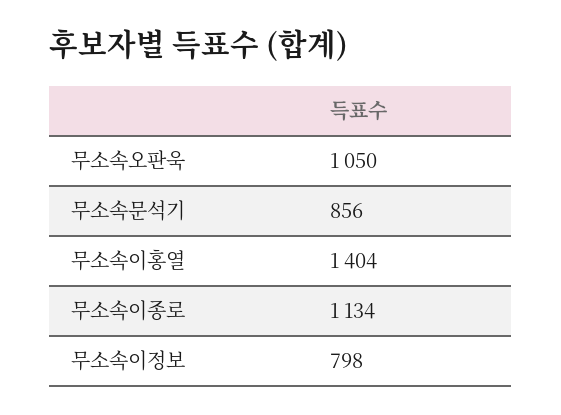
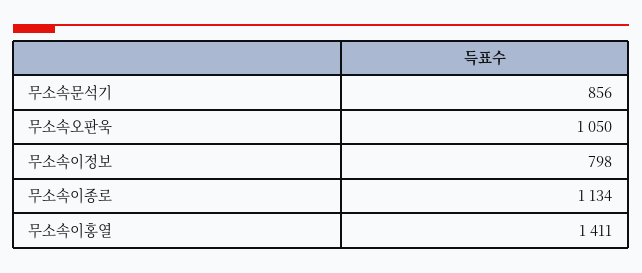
무소속이홍열: 1404 -> 1411

